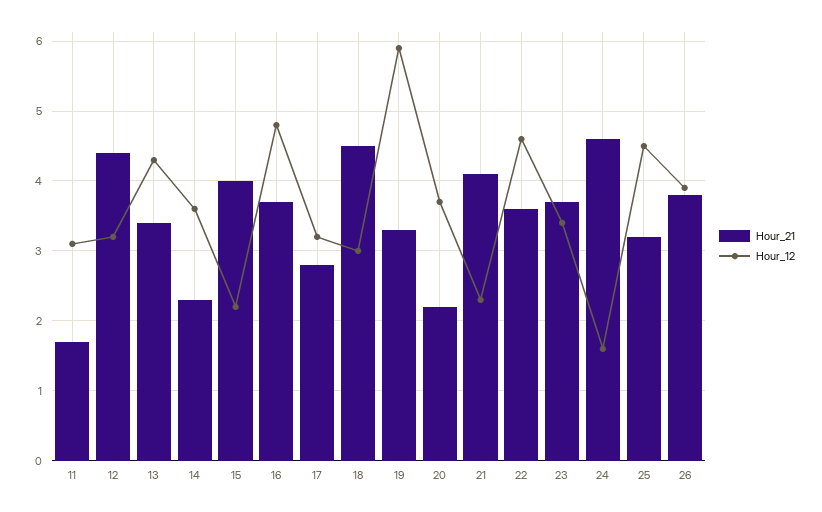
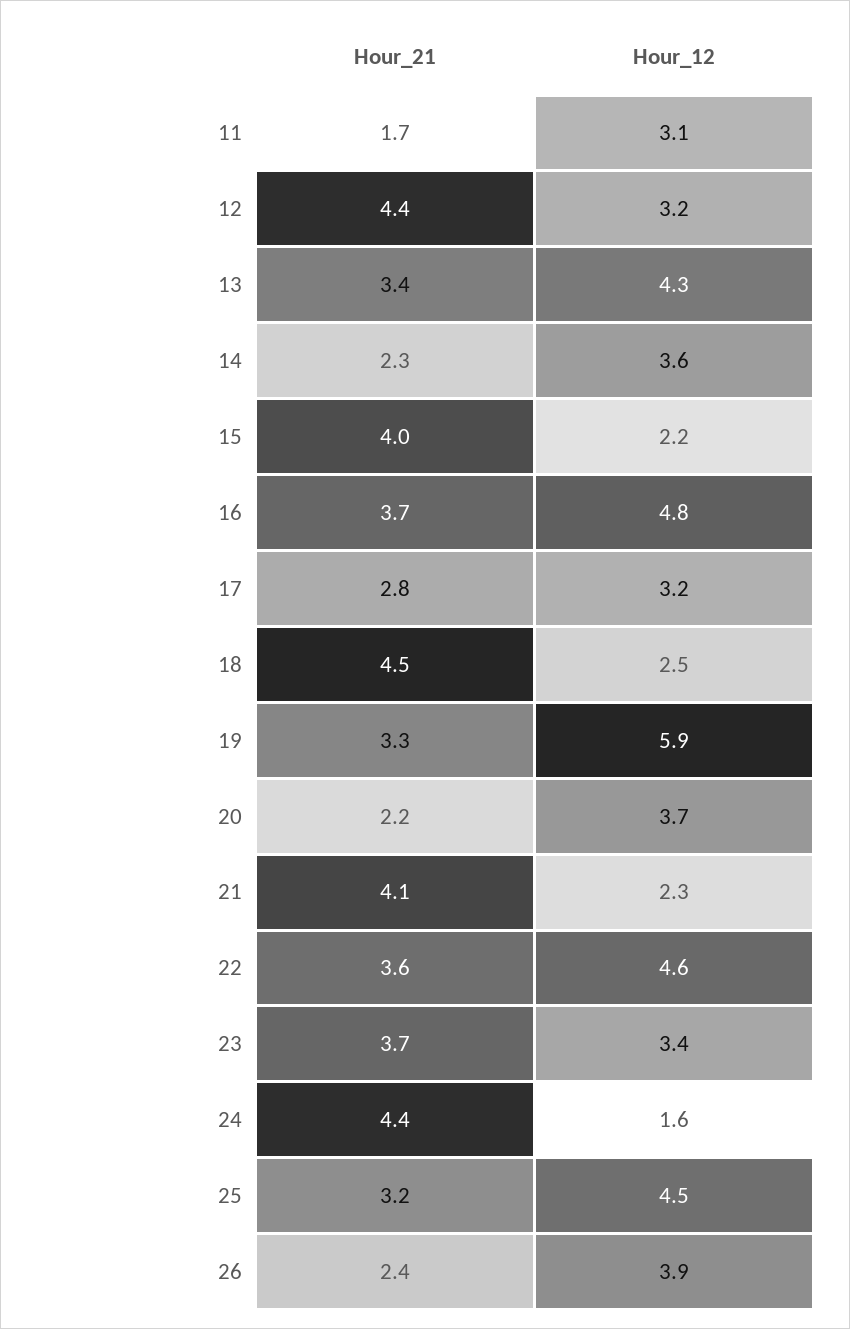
Hour_12, 18: 3 -> 2.5
Hour_21, 24: 4.6 -> 4.4
Hour_21, 26: 3.8 -> 2.4

